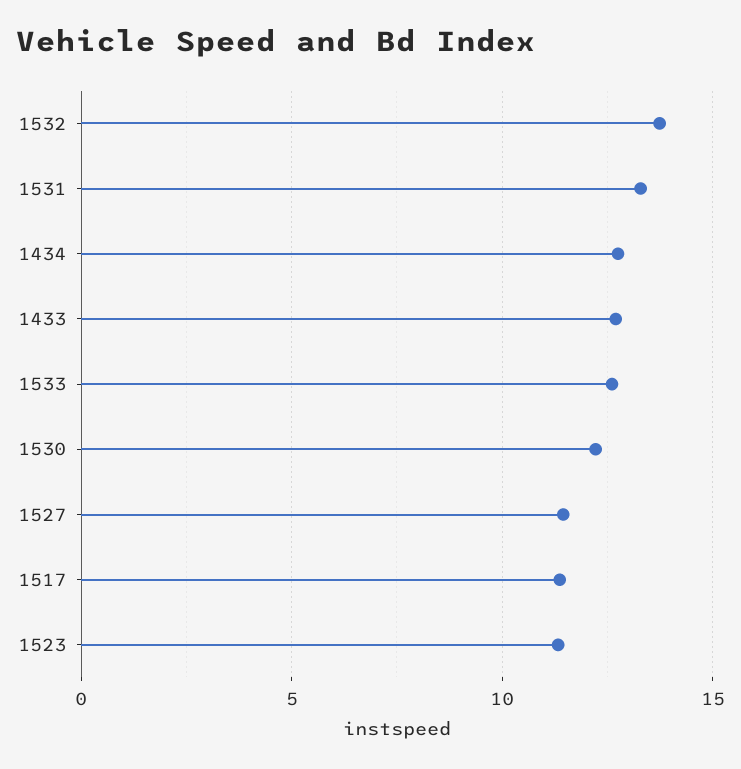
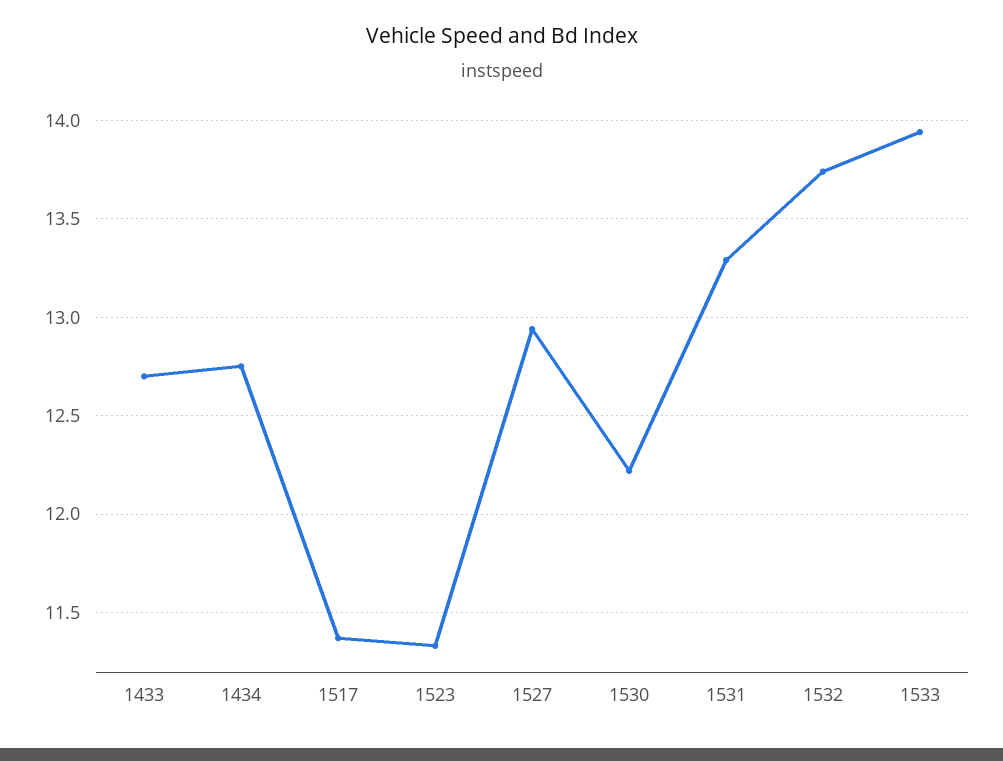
1533: 12.5 -> 13.95
1527: 11.5 -> 12.95

